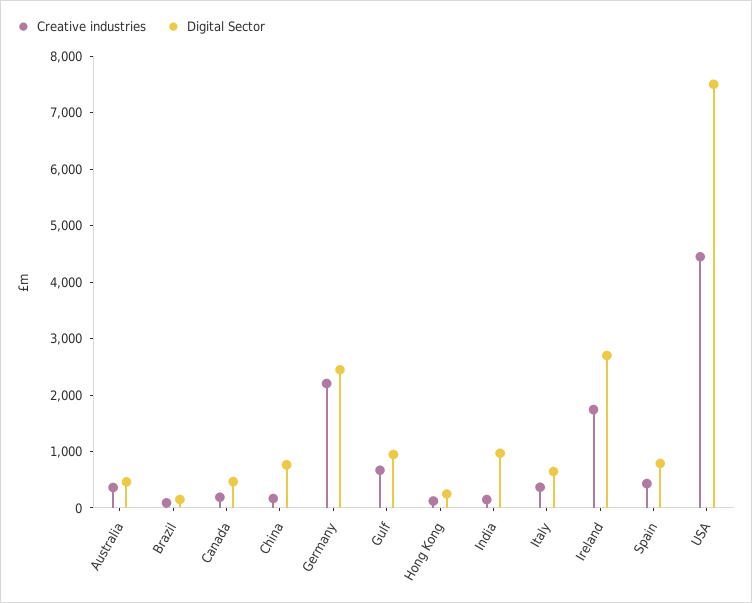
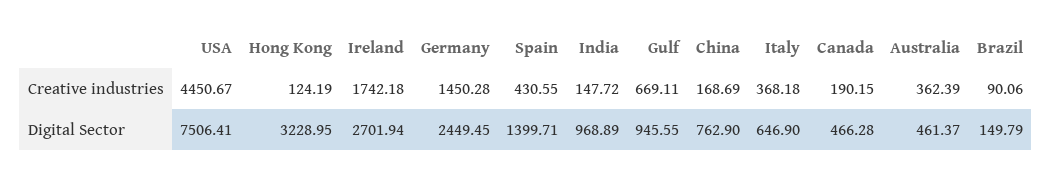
Creative industries, Germany: 2200 -> 1450.28
Digital Sector, Hong Kong: 200 -> 3228.95
Digital Sector, Spain: 800 -> 1399.71

